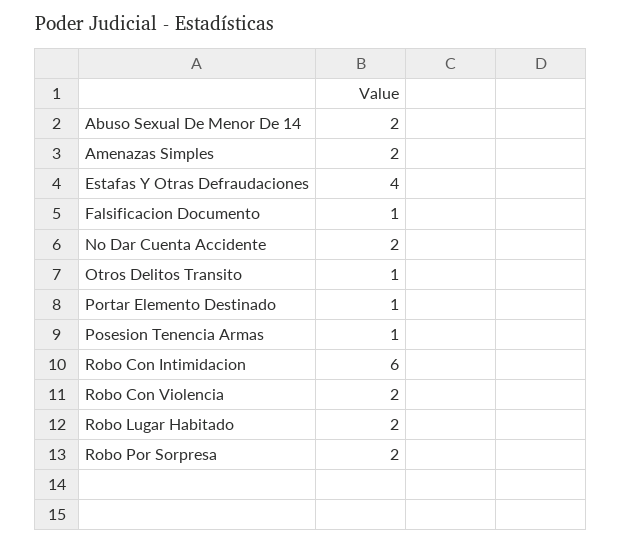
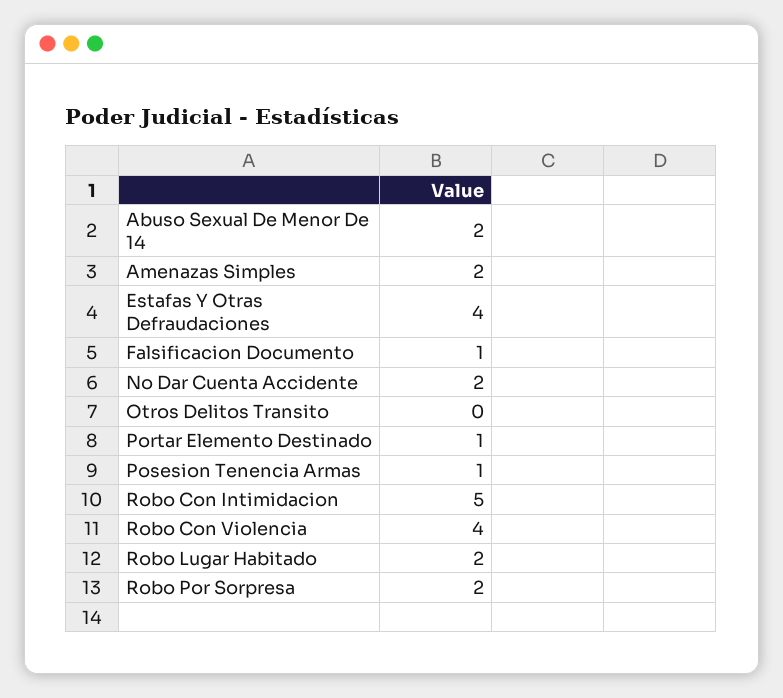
Otros Delitos Transito: 1 -> 0
Robo Con Intimidacion: 6 -> 5
Robo Con Violencia: 2 -> 4

